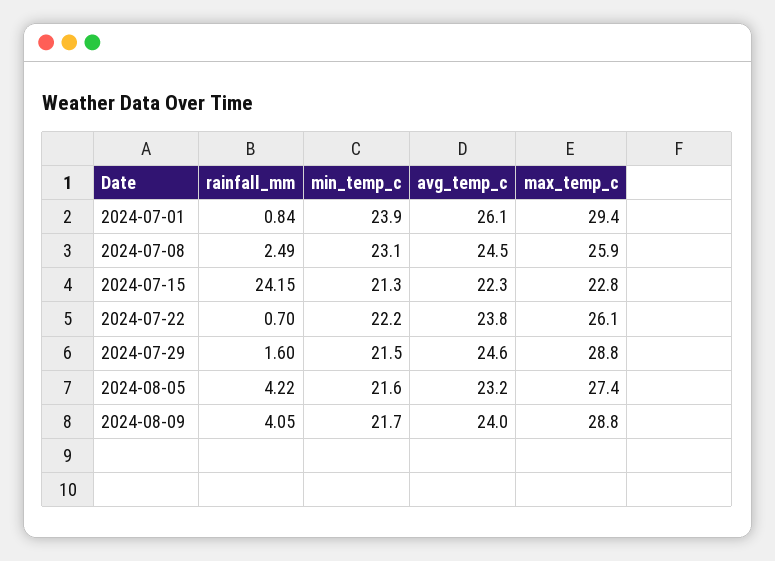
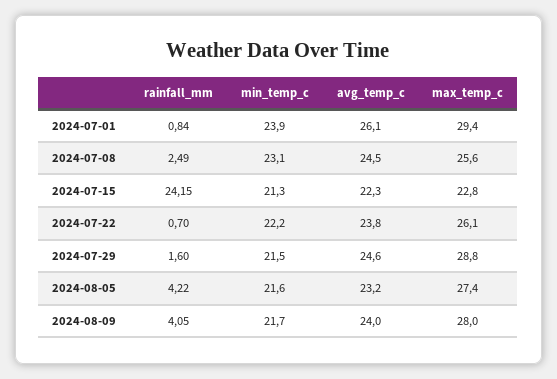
max_temp_c, 2024-07-08: 25.9 -> 25.6
max_temp_c, 2024-08-09: 28.8 -> 28

